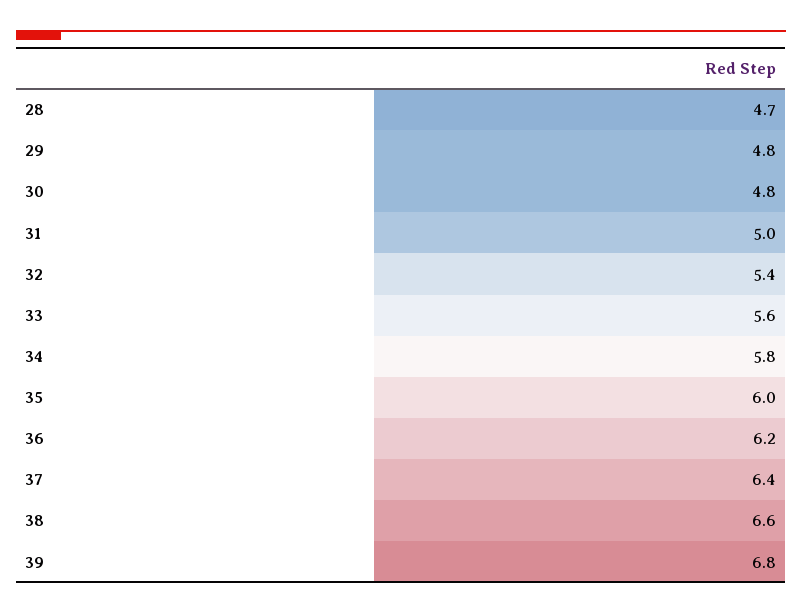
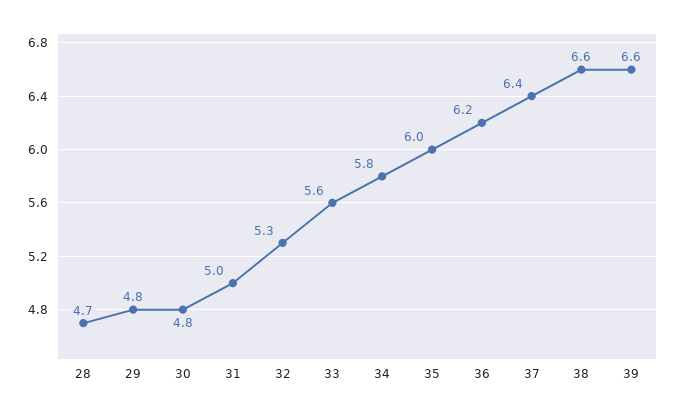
32: 5.4 -> 5.3
39: 6.8 -> 6.6

